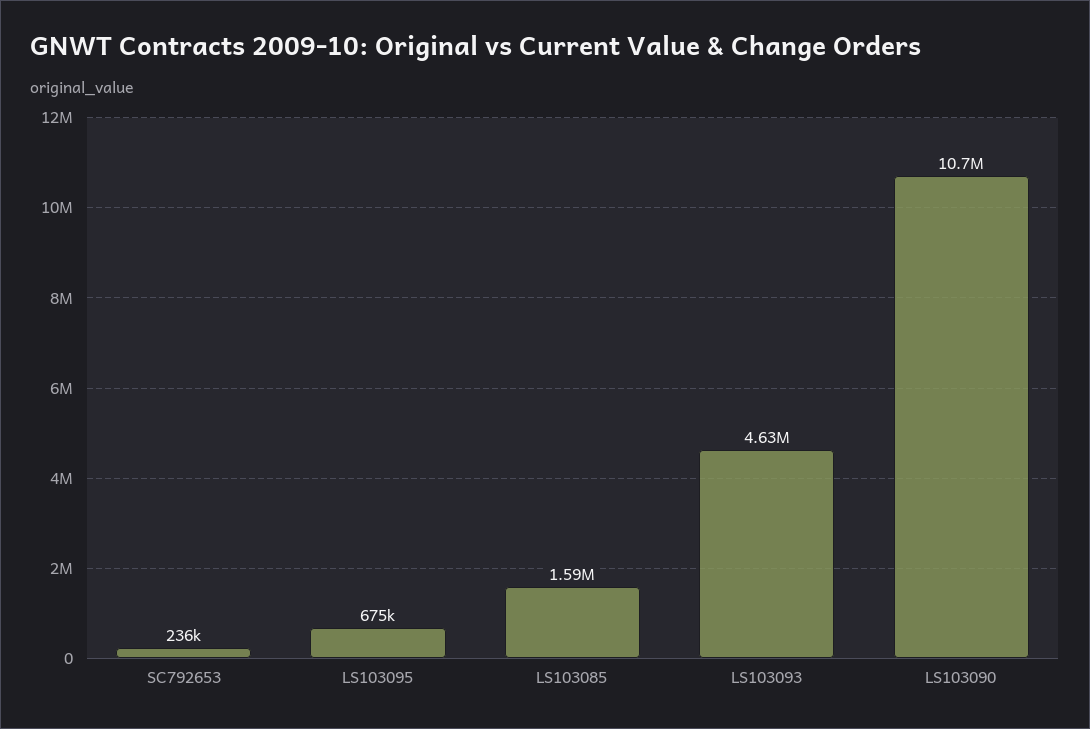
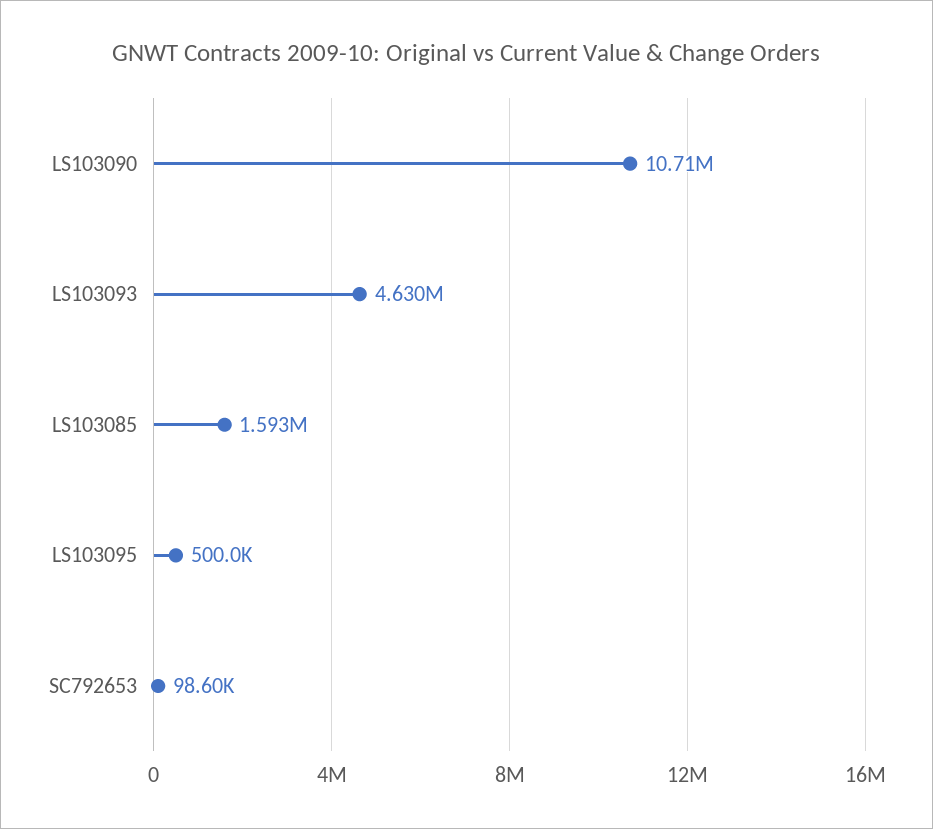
SC792653: 236000 -> 98600
LS103095: 675000 -> 500000

